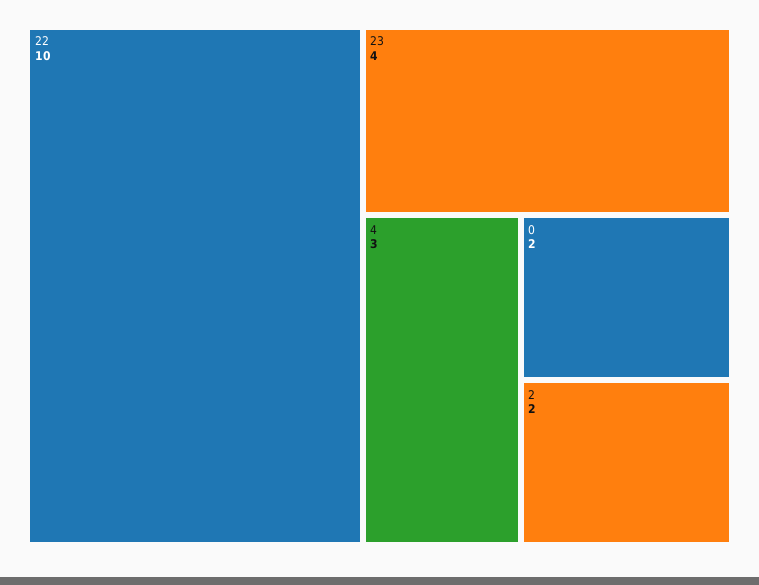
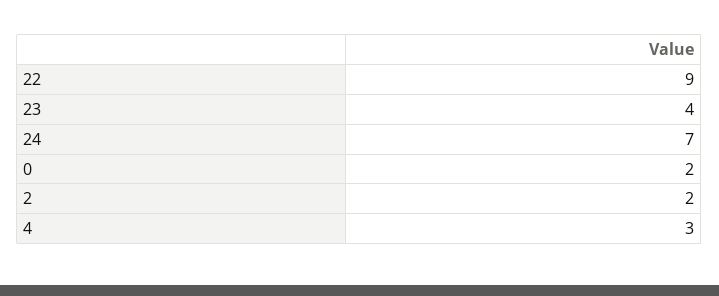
22: 10 -> 9
24: none -> 7

